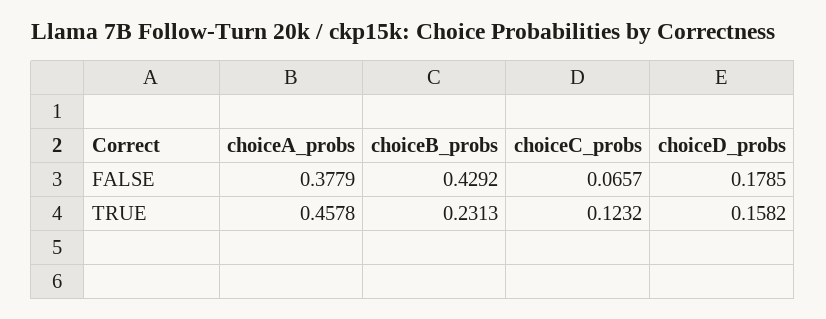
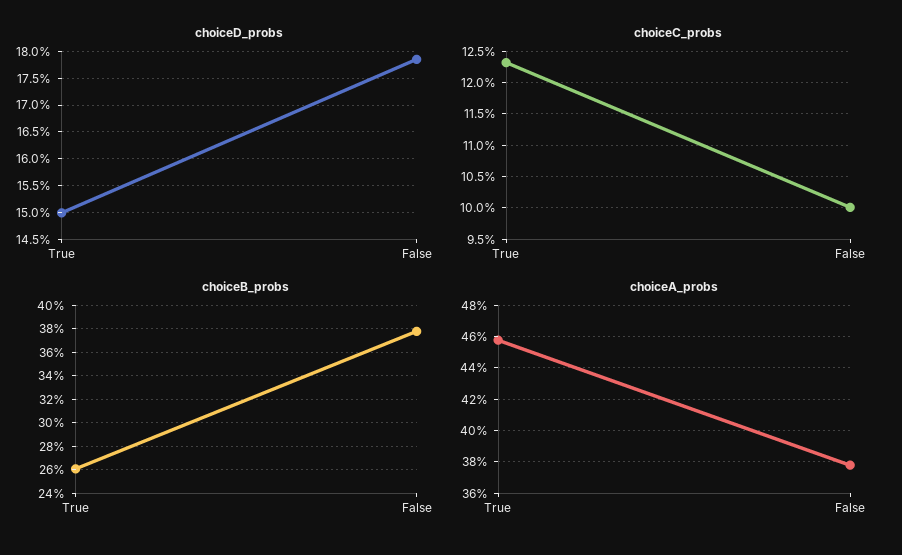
choiceB_probs, FALSE: 0.4292 -> 0.38
choiceC_probs, FALSE: 0.0657 -> 0.1
choiceB_probs, TRUE: 0.2313 -> 0.26
choiceD_probs, TRUE: 0.1582 -> 0.15

